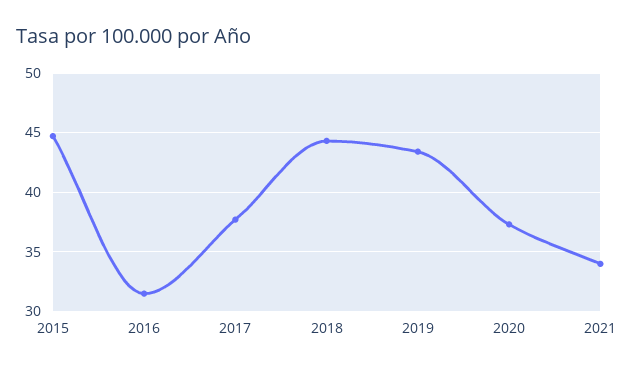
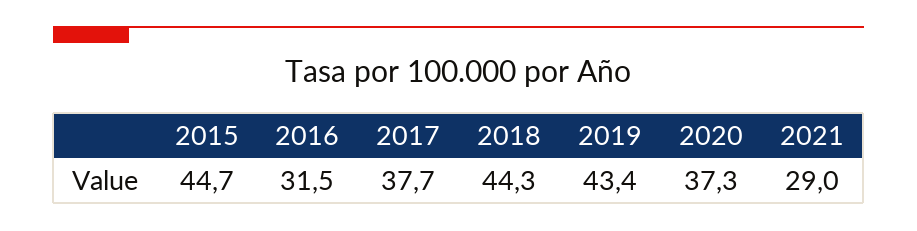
2021: 34 -> 29

